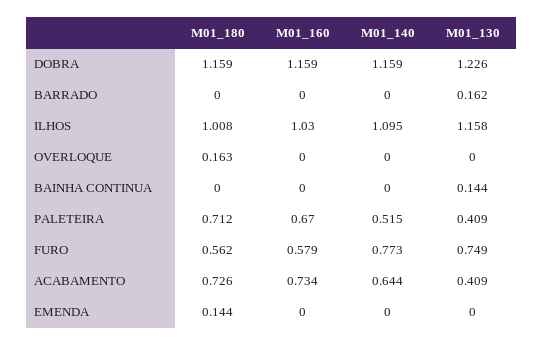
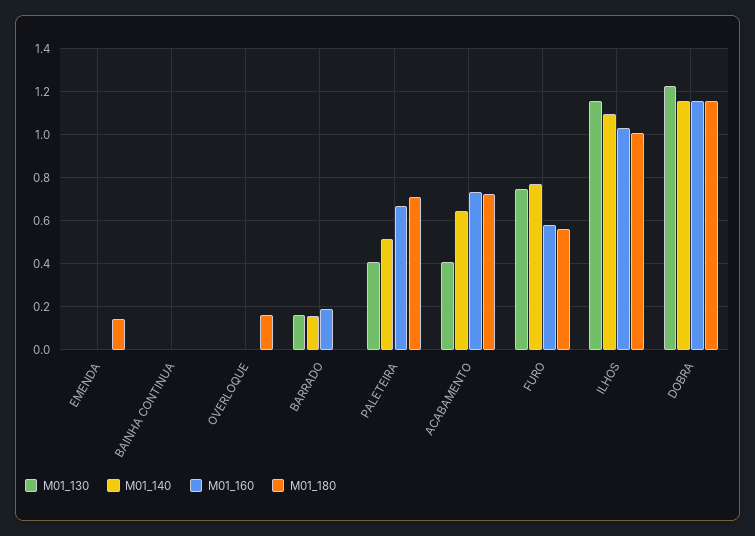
M01_160, BARRADO: 0 -> 0.2
M01_140, BARRADO: 0 -> 0.15
M01_130, BAINHA CONTINUA: 0.144 -> 0

